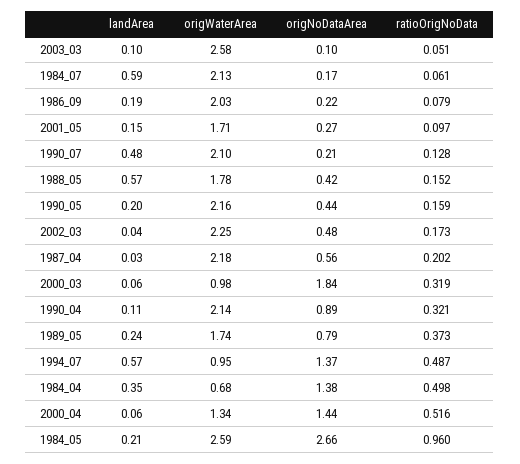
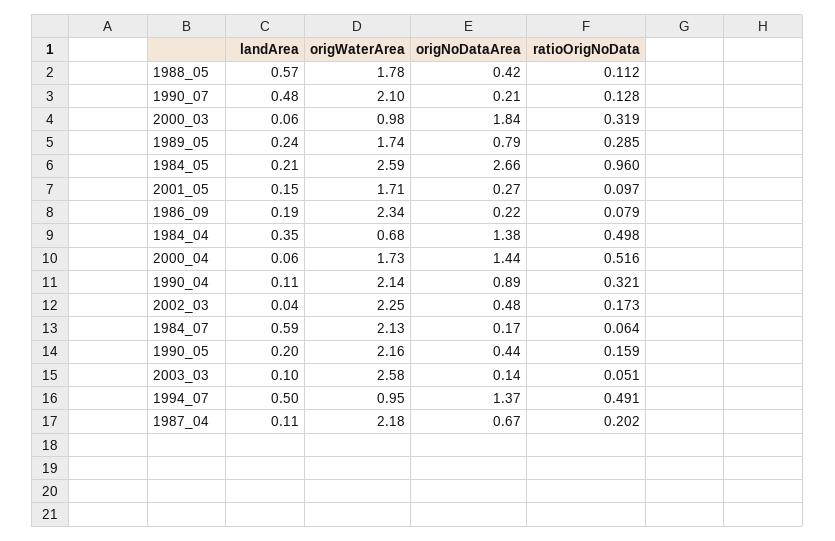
origNoDataArea, 2003_03: 0.1 -> 0.14
ratioOrigNoData, 1984_07: 0.061 -> 0.064
origWaterArea, 1986_09: 2.03 -> 2.34
ratioOrigNoData, 1988_05: 0.152 -> 0.112
landArea, 1987_04: 0.03 -> 0.11
origNoDataArea, 1987_04: 0.56 -> 0.67
ratioOrigNoData, 1989_05: 0.373 -> 0.285
landArea, 1994_07: 0.57 -> 0.5
ratioOrigNoData, 1994_07: 0.487 -> 0.491
origWaterArea, 2000_04: 1.34 -> 1.73

